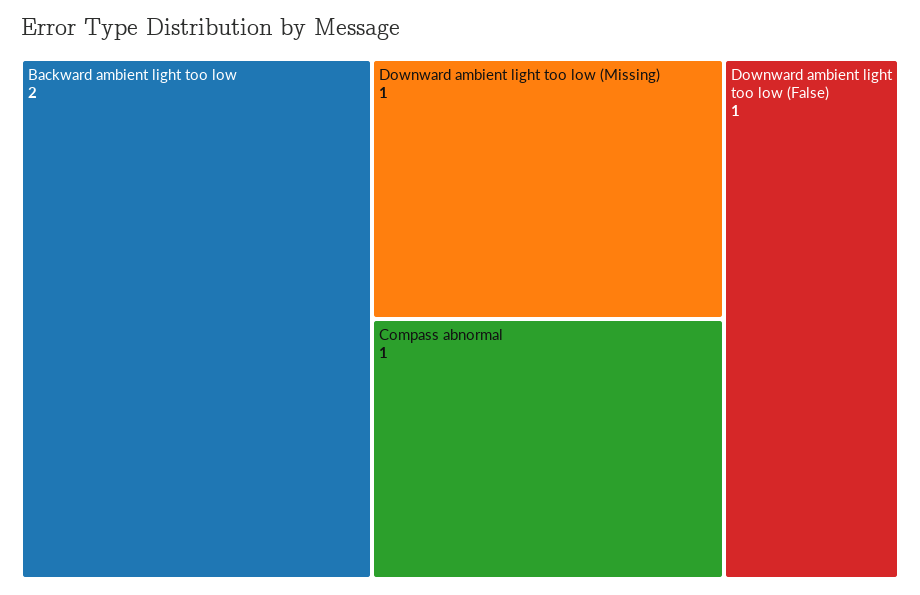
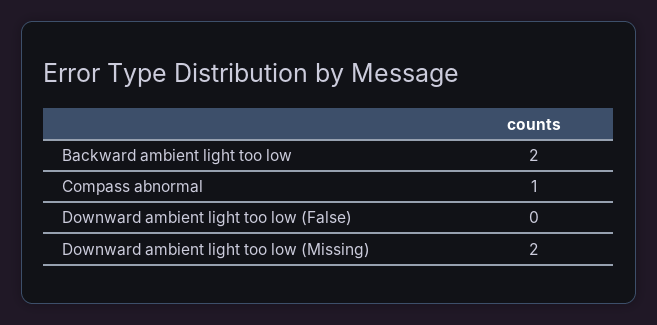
Downward ambient light too low (Missing): 1 -> 2
Downward ambient light too low (False): 1 -> 0

